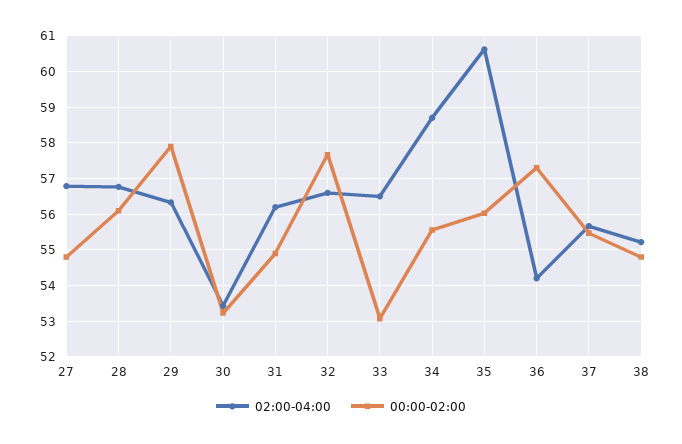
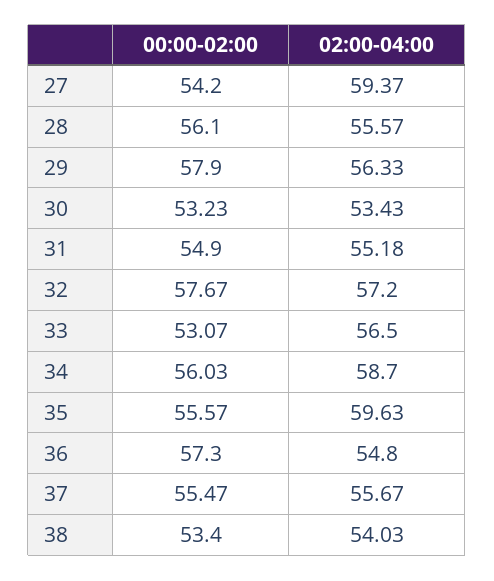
02:00-04:00, 27: 56.8 -> 59.37
00:00-02:00, 27: 54.8 -> 54.2
02:00-04:00, 28: 56.8 -> 55.57
02:00-04:00, 31: 56.2 -> 55.18
02:00-04:00, 32: 56.6 -> 57.2
00:00-02:00, 34: 55.6 -> 56.03
02:00-04:00, 35: 60.6 -> 59.63
00:00-02:00, 35: 56 -> 55.57
02:00-04:00, 36: 54.2 -> 54.8
02:00-04:00, 38: 55.2 -> 54.03
00:00-02:00, 38: 54.8 -> 53.4

